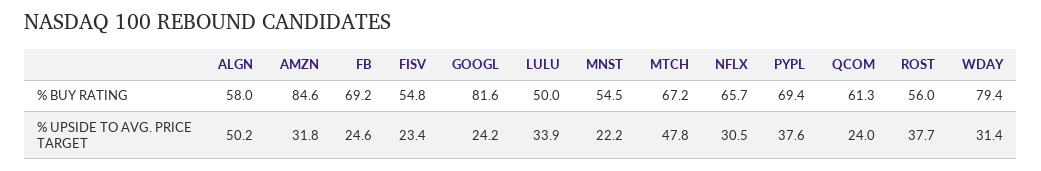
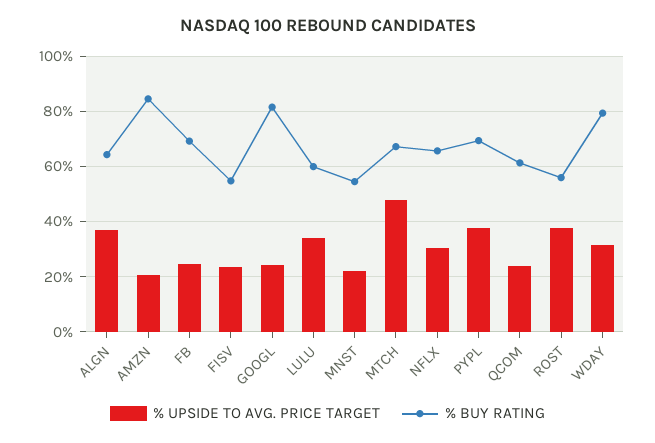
% BUY RATING, ALGN: 58 -> 65
% BUY RATING, LULU: 50 -> 60
% UPSIDE TO AVG. PRICE TARGET, ALGN: 50.2 -> 37.5
% UPSIDE TO AVG. PRICE TARGET, AMZN: 31.8 -> 20

